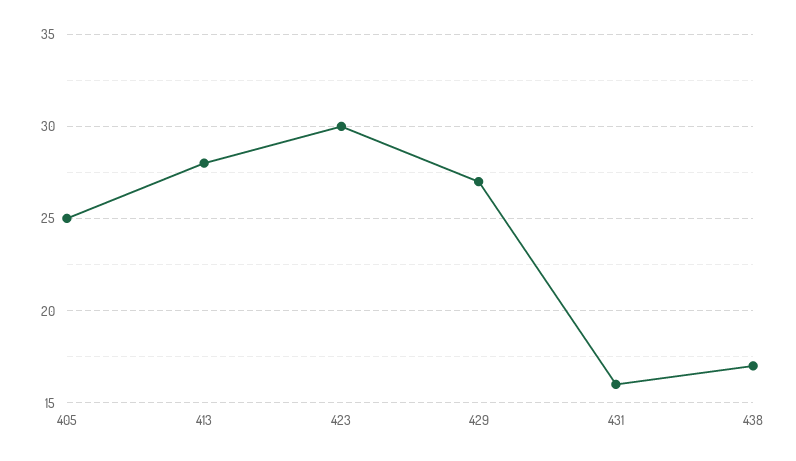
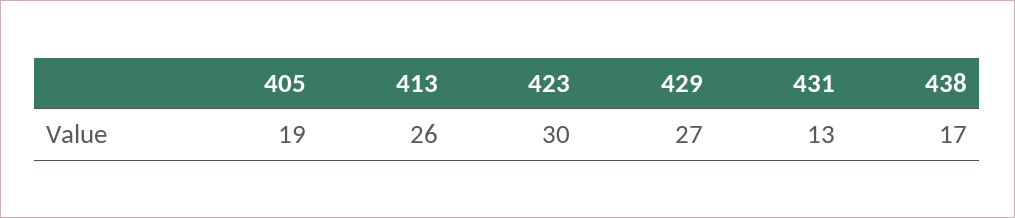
405: 25 -> 19
413: 28 -> 26
431: 16 -> 13

